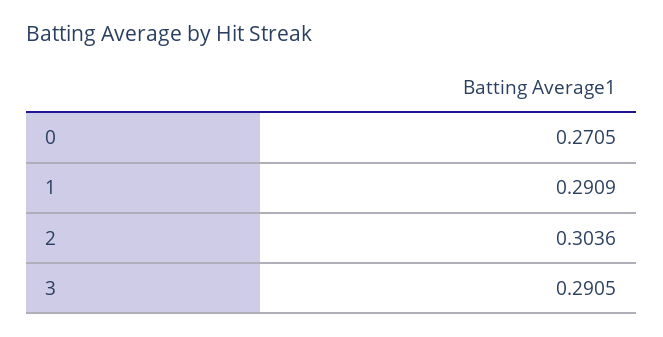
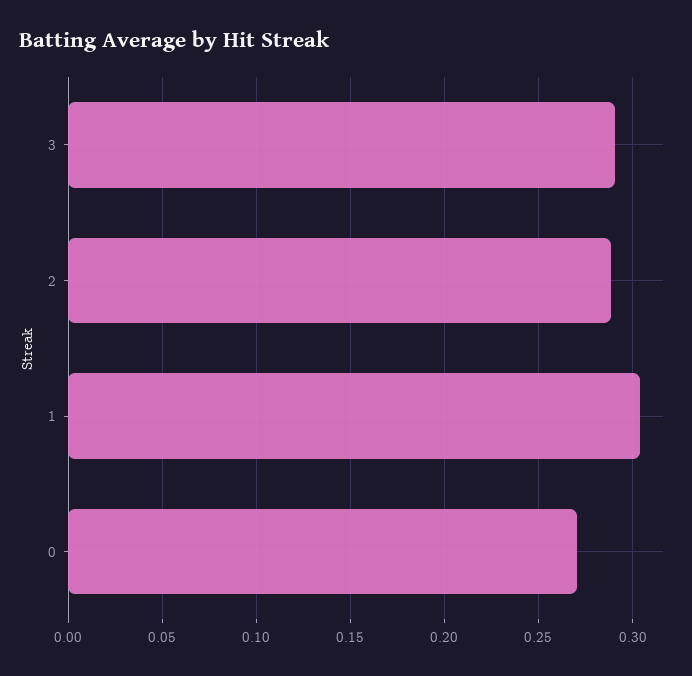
1: 0.2909 -> 0.305
2: 0.3036 -> 0.29

